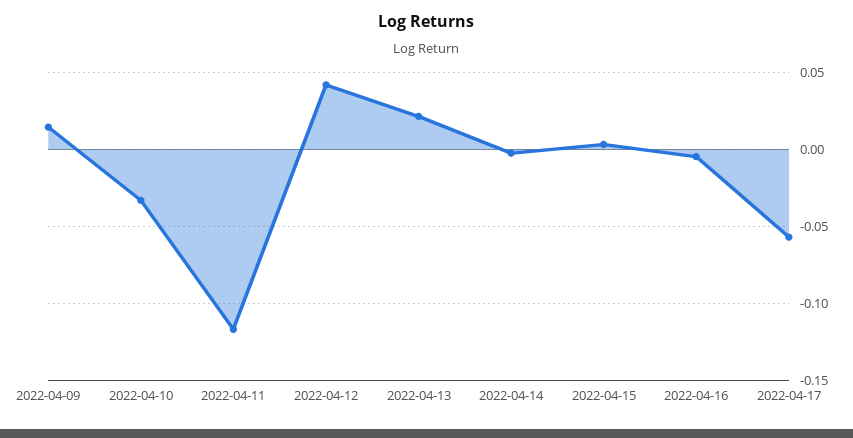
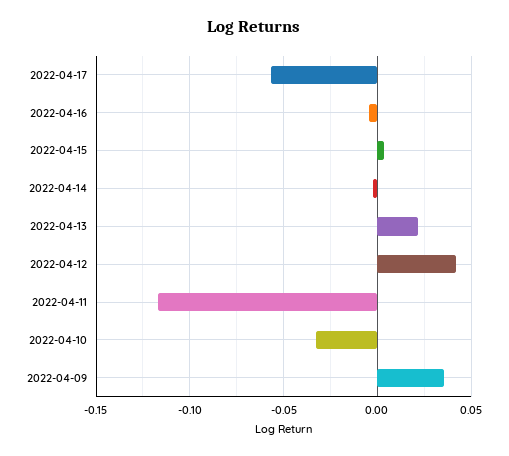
2022-04-09: 0.015 -> 0.035

